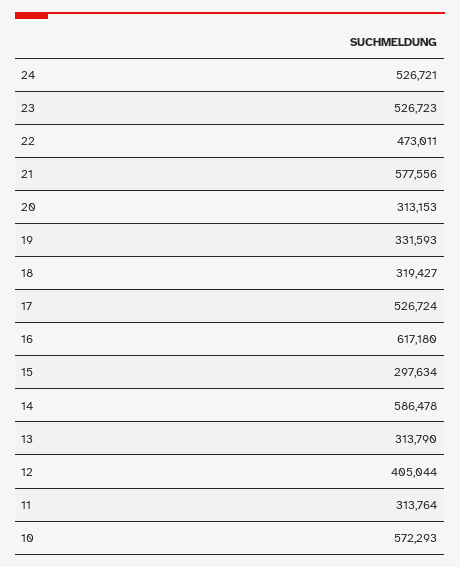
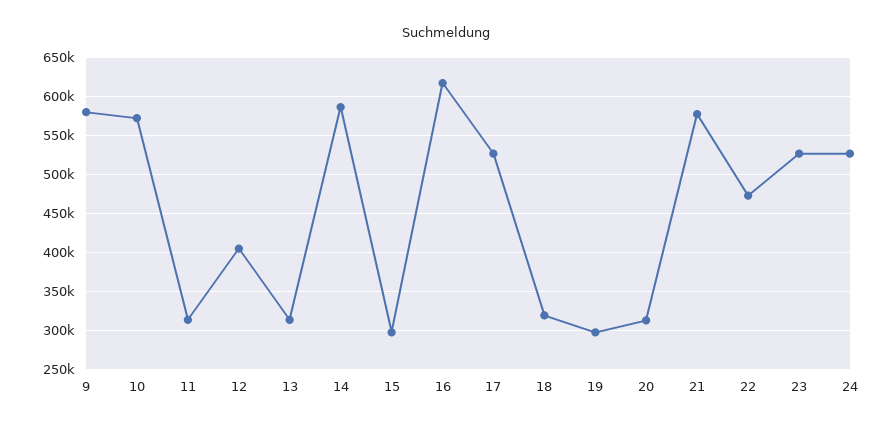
19: 331593 -> 300000
9: none -> 580000

